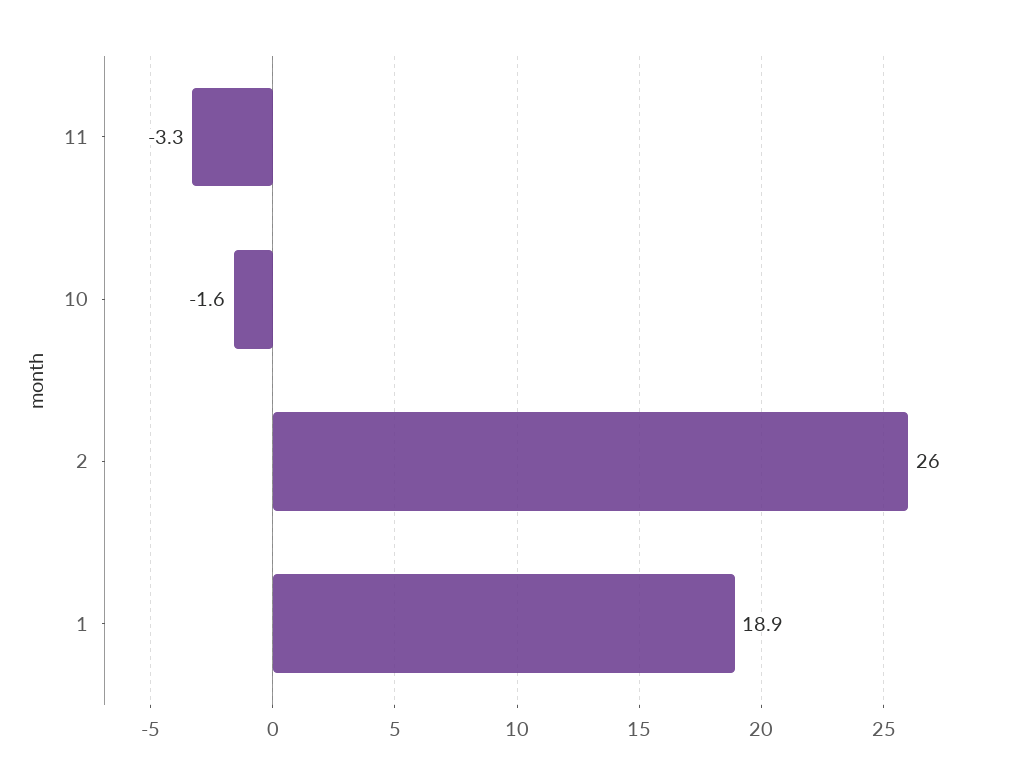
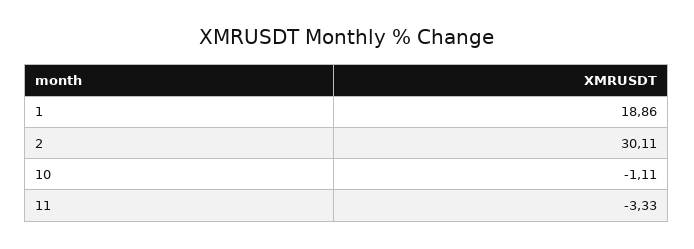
10: -1.6 -> -1.11
2: 26 -> 30.11

